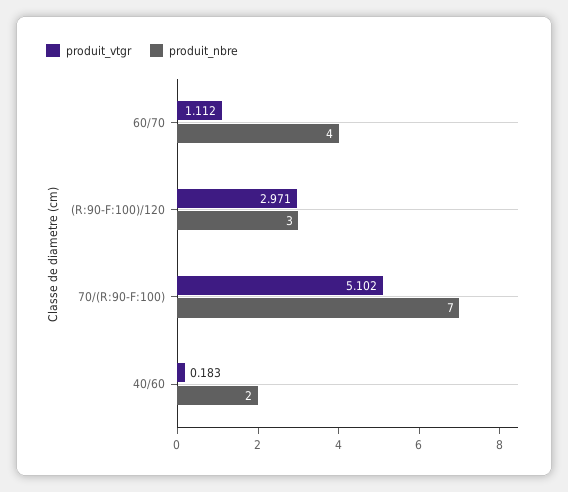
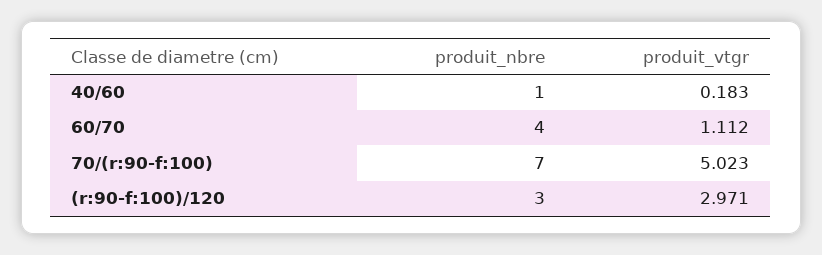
produit_vtgr, 70/(R:90-F:100): 5.102 -> 5.023
produit_nbre, 40/60: 2 -> 1

